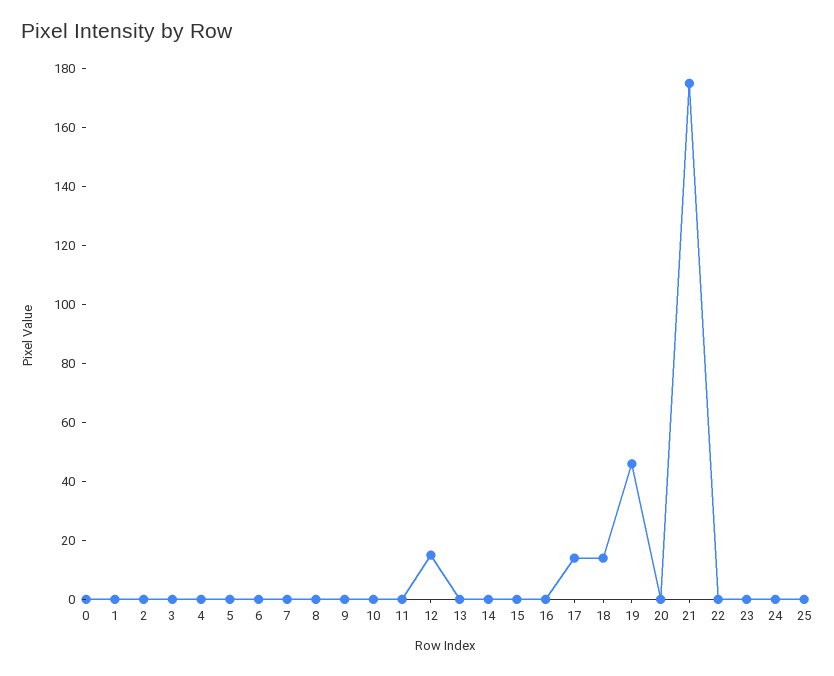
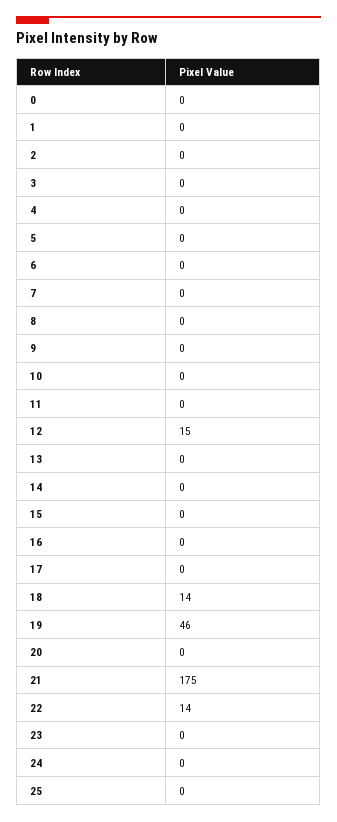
17: 15 -> 0
22: 0 -> 14

